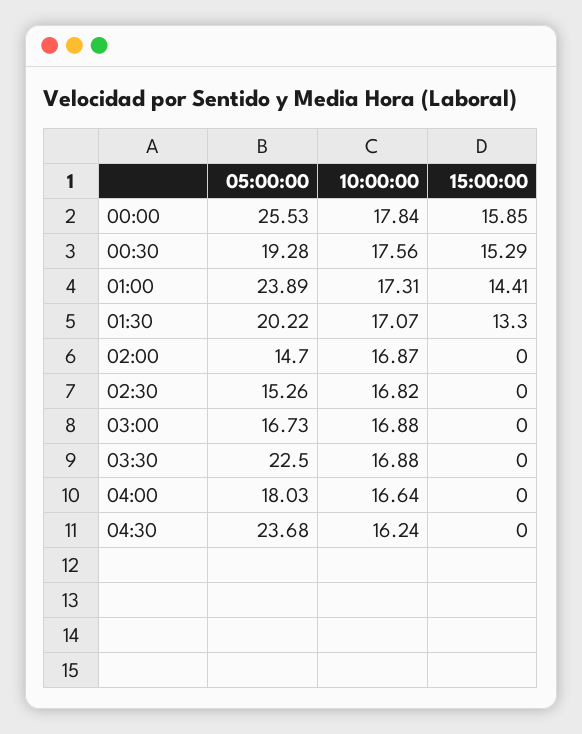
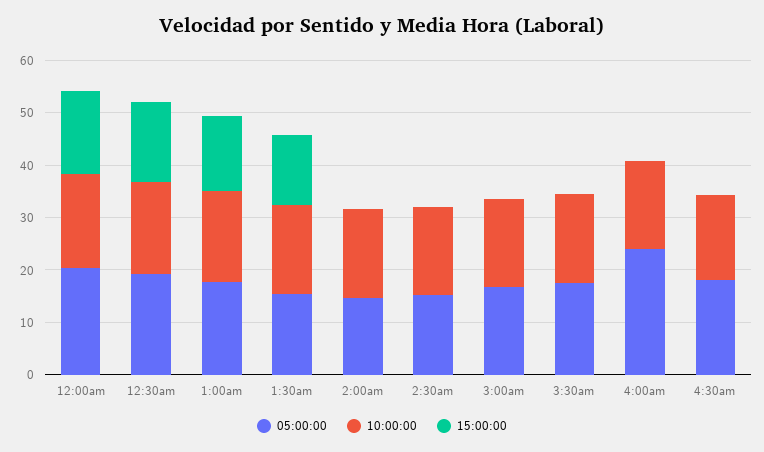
05:00:00, 00:00: 25.53 -> 20
05:00:00, 01:00: 23.89 -> 18
05:00:00, 01:30: 20.22 -> 16
05:00:00, 03:30: 22.5 -> 18
05:00:00, 04:00: 18.03 -> 24
05:00:00, 04:30: 23.68 -> 18

